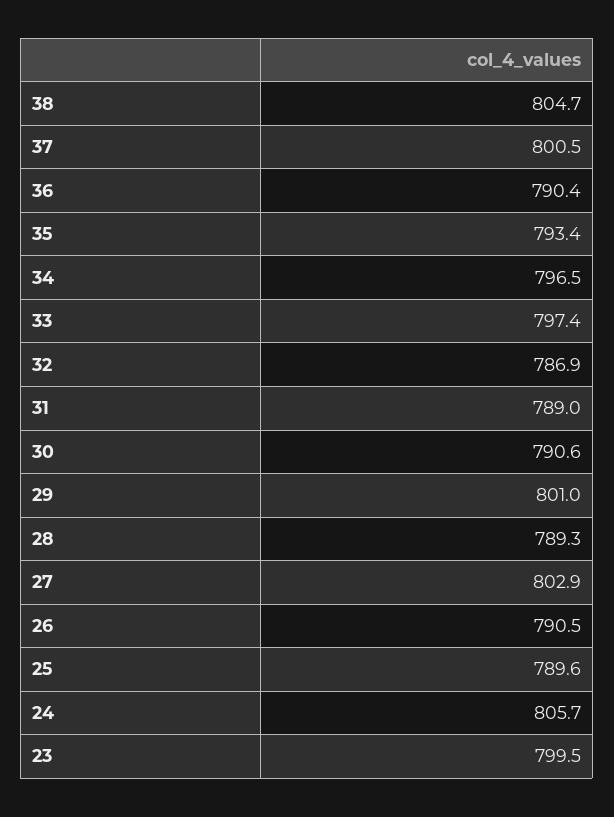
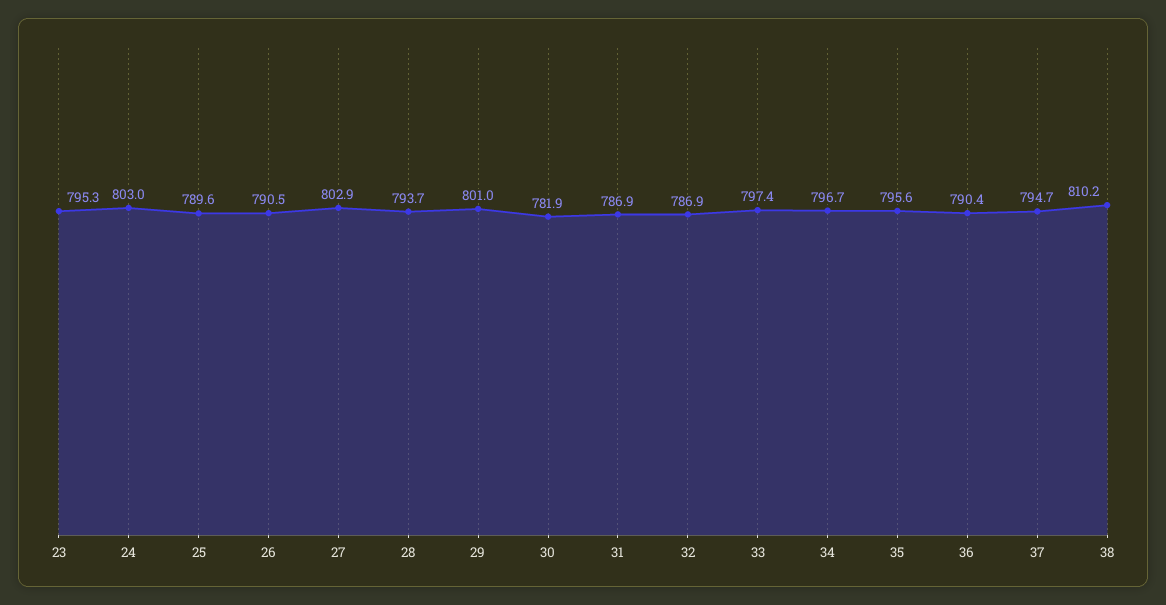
38: 804.7 -> 810.2
37: 800.5 -> 794.7
35: 793.4 -> 795.6
34: 796.5 -> 796.7
31: 789 -> 786.9
30: 790.6 -> 781.9
28: 789.3 -> 793.7
24: 805.7 -> 803
23: 799.5 -> 795.3

